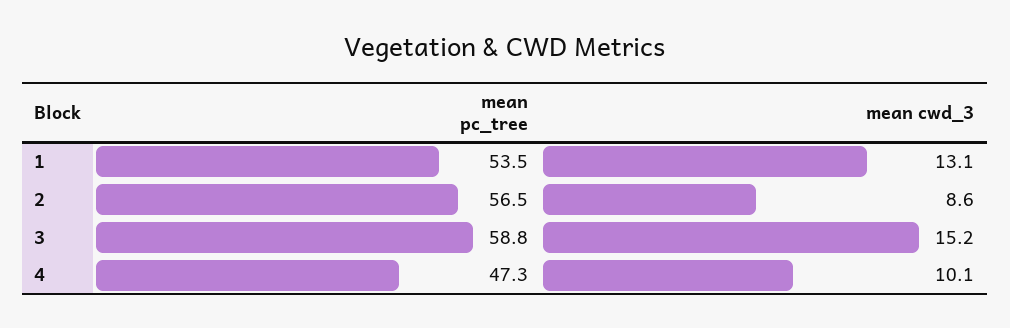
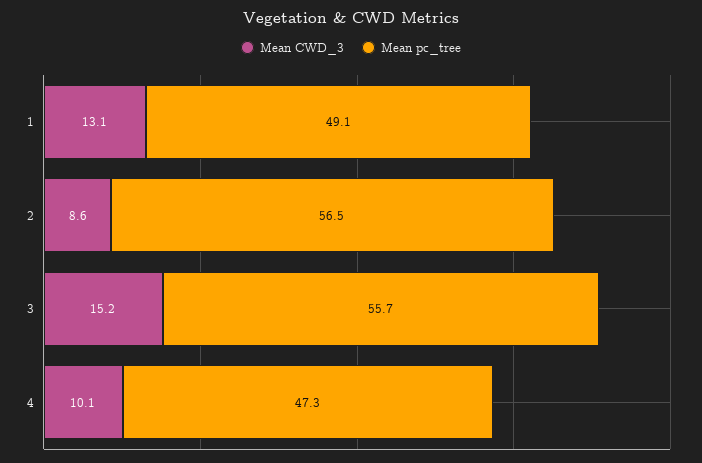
mean pc_tree, 1: 53.5 -> 49.1
mean pc_tree, 3: 58.8 -> 55.7

